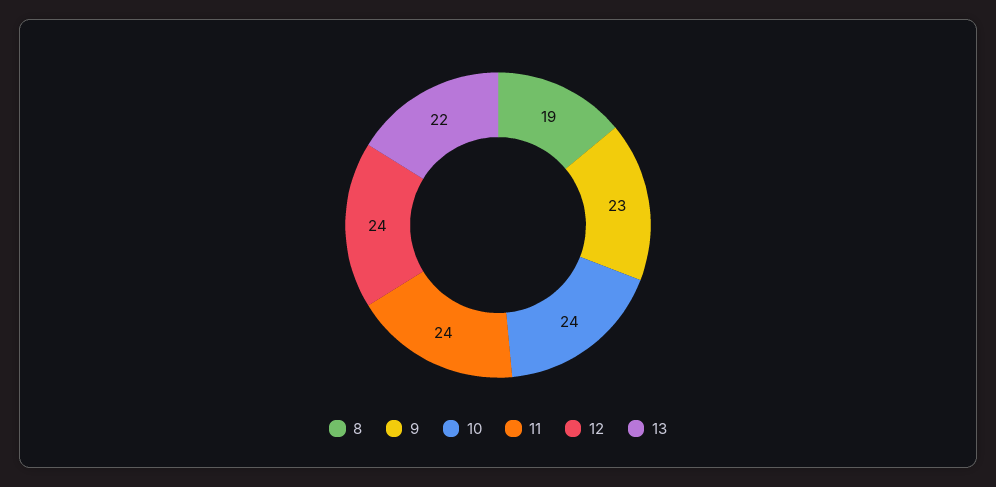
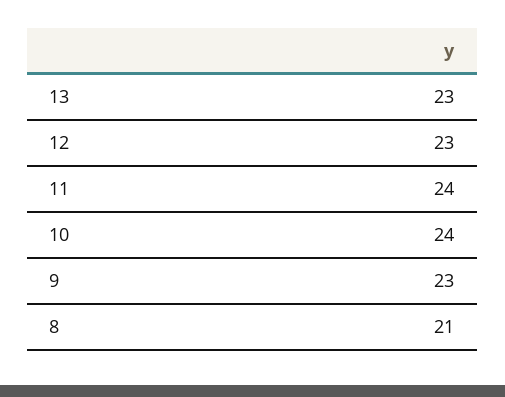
8: 19 -> 21
12: 24 -> 23
13: 22 -> 23

